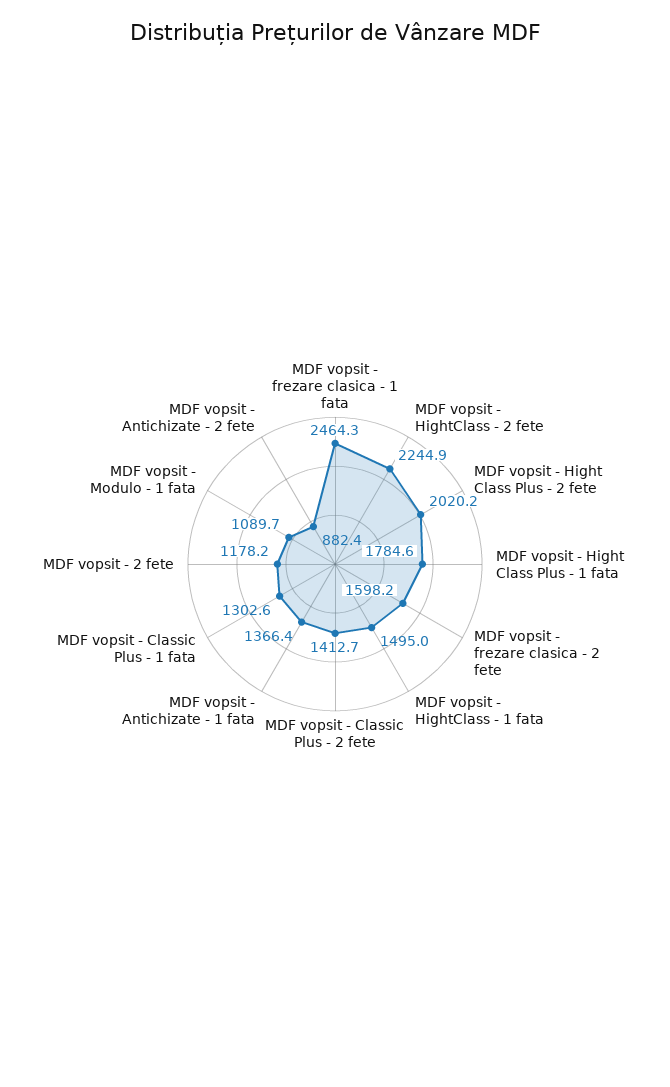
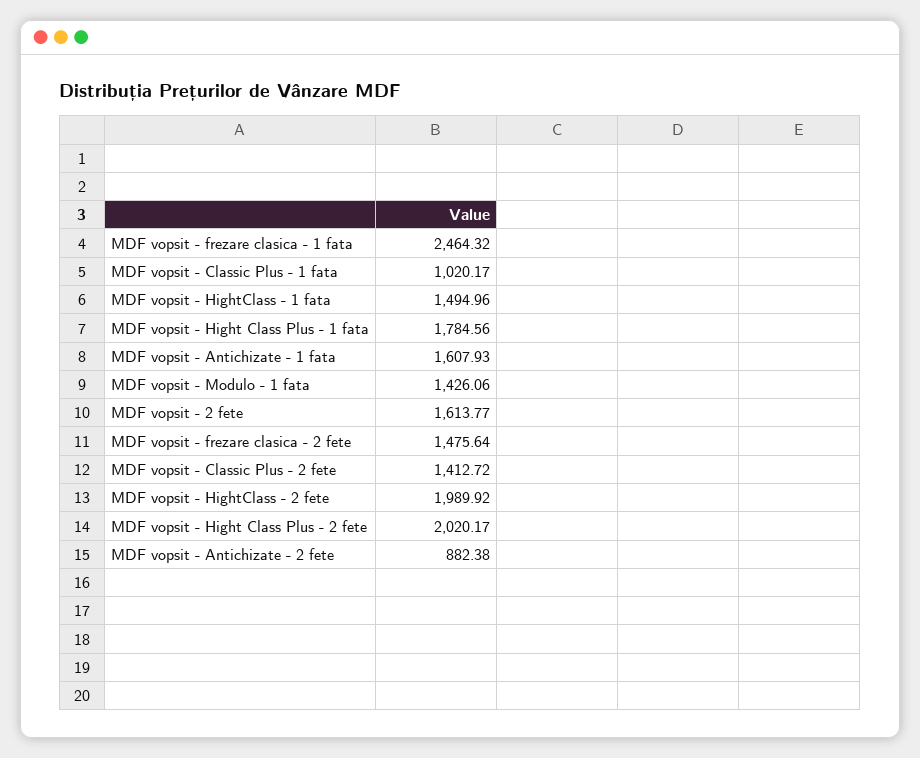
MDF vopsit - HightClass - 2 fete: 2244.9 -> 1989.92
MDF vopsit - frezare clasica - 2 fete: 1598.2 -> 1475.64
MDF vopsit - Antichizate - 1 fata: 1366.4 -> 1607.93
MDF vopsit - Classic Plus - 1 fata: 1302.6 -> 1020.17
MDF vopsit - 2 fete: 1178.2 -> 1613.77
MDF vopsit - Modulo - 1 fata: 1089.7 -> 1426.06

